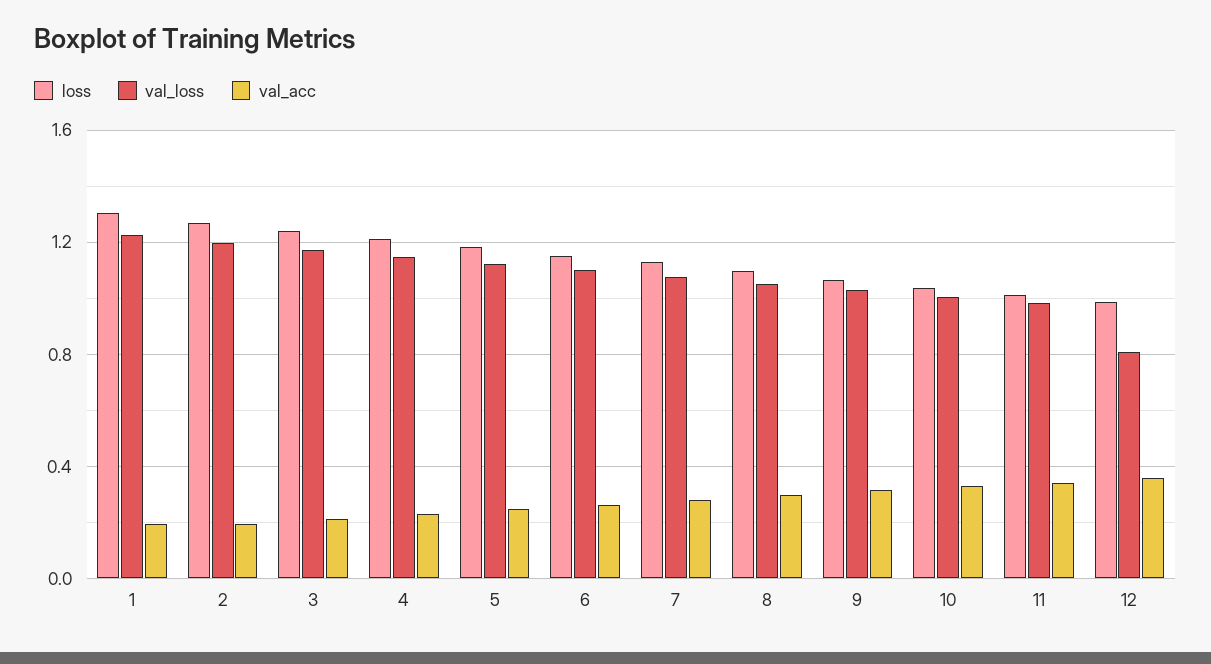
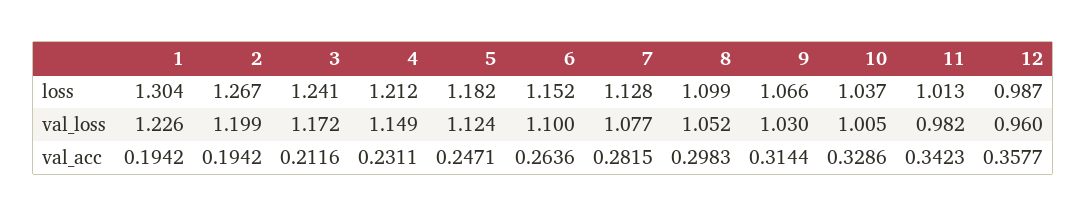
val_loss, 12: 0.8 -> 0.96

